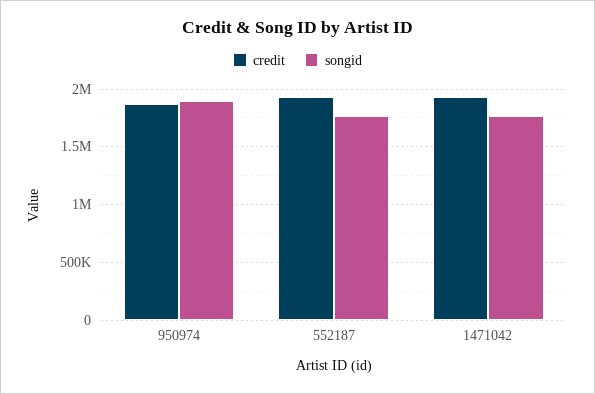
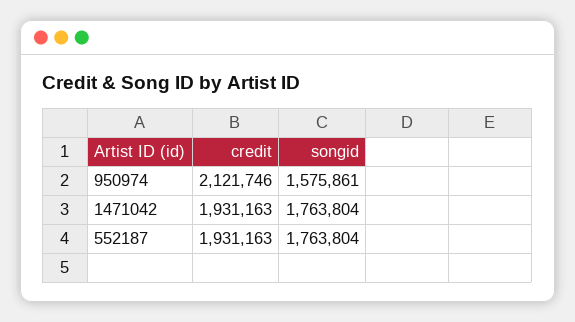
credit, 950974: 1900000 -> 2121746
songid, 950974: 1900000 -> 1575861

